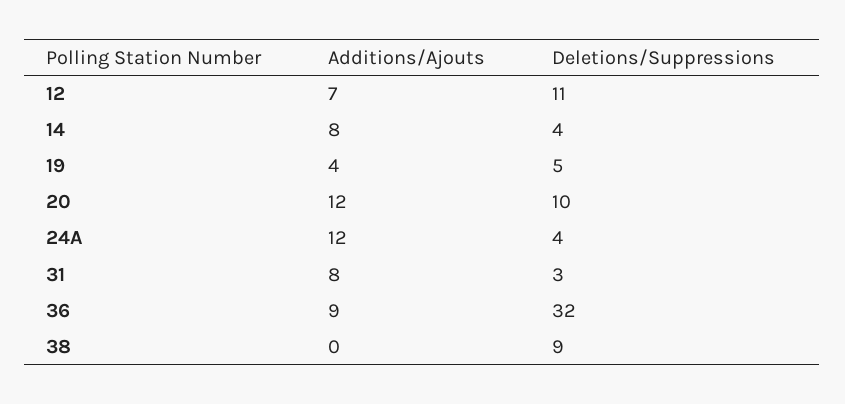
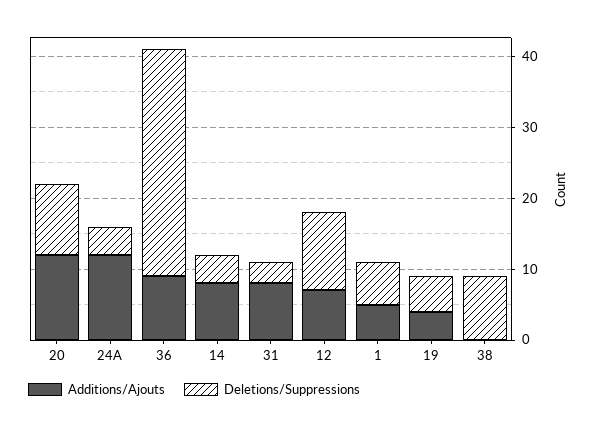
Additions/Ajouts, 1: none -> 5
Deletions/Suppressions, 1: none -> 5

